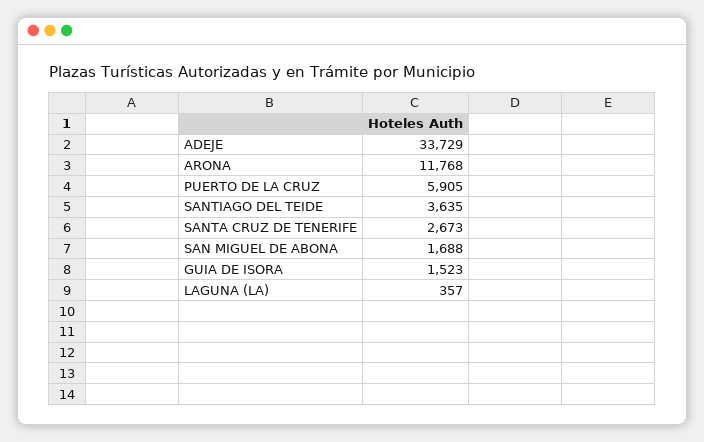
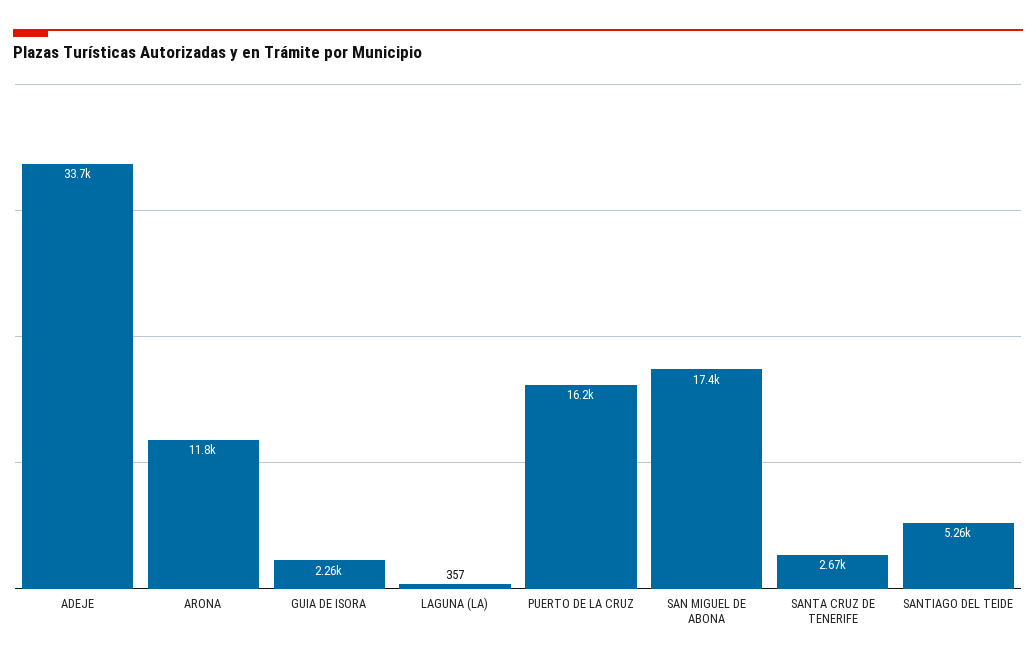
PUERTO DE LA CRUZ: 5905 -> 16200
SANTIAGO DEL TEIDE: 3635 -> 5260
SAN MIGUEL DE ABONA: 1688 -> 17400
GUIA DE ISORA: 1523 -> 2260

